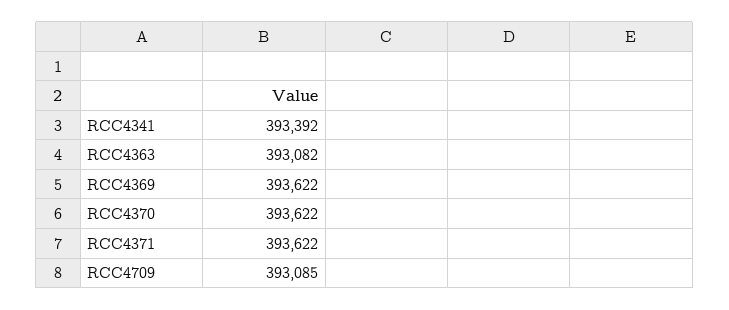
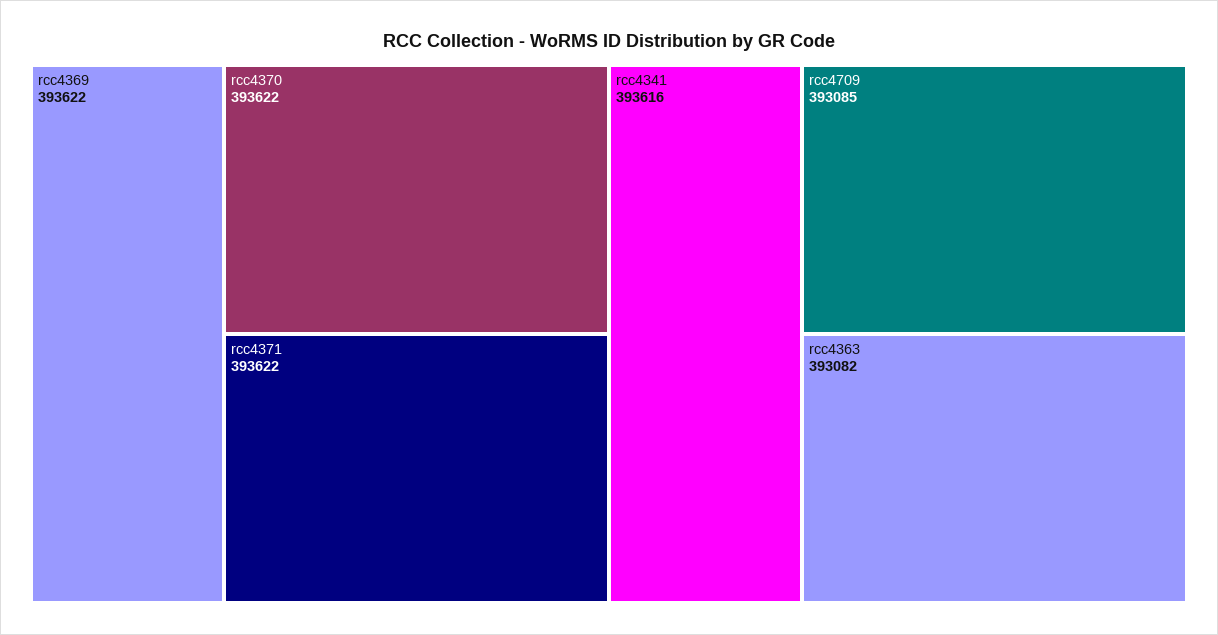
RCC4341: 393392 -> 393616

